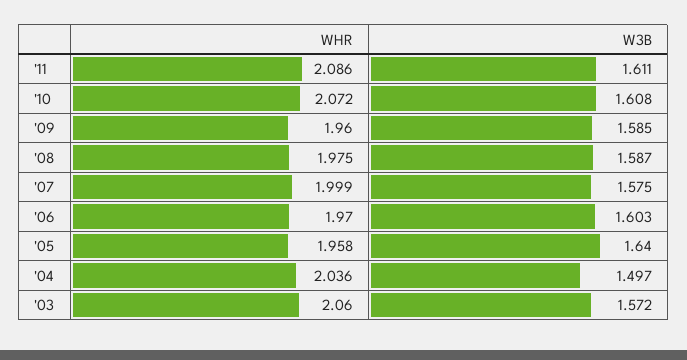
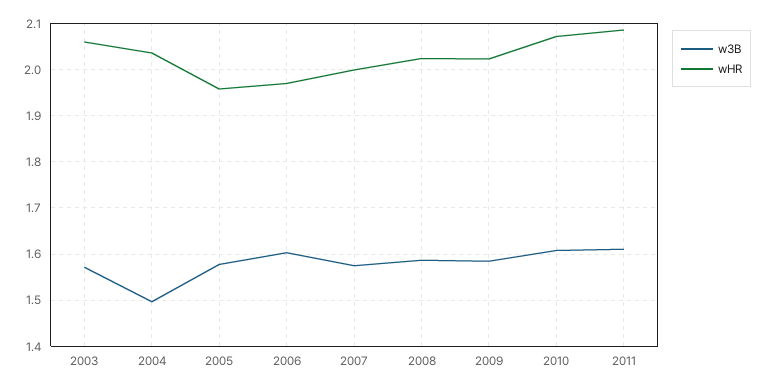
WHR, '09: 1.96 -> 2.02
WHR, '08: 1.975 -> 2.02
W3B, '05: 1.64 -> 1.58

